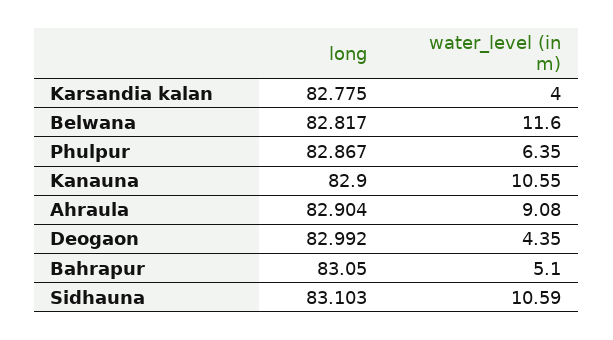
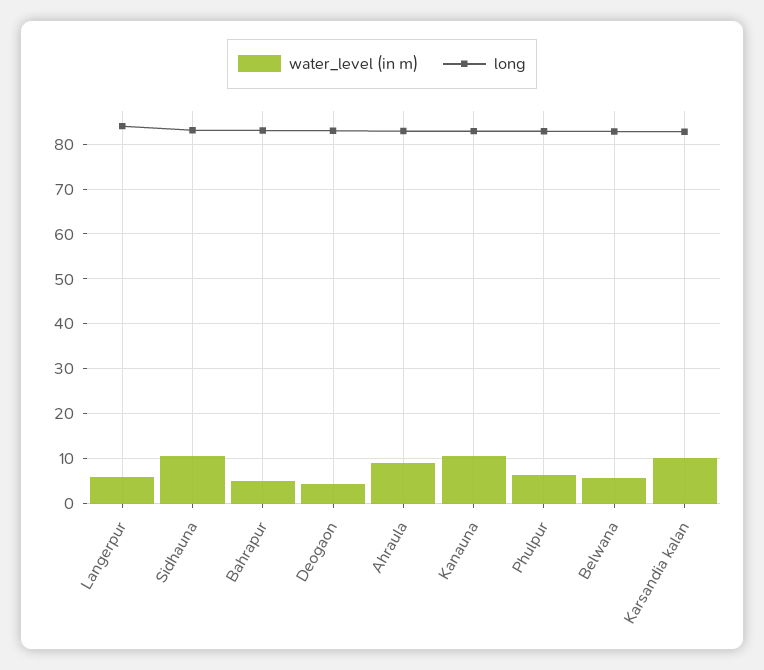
water_level (in m), Karsandia kalan: 4 -> 10
water_level (in m), Belwana: 11.6 -> 6
water_level (in m), Langerpur: none -> 6
long, Langerpur: none -> 84

